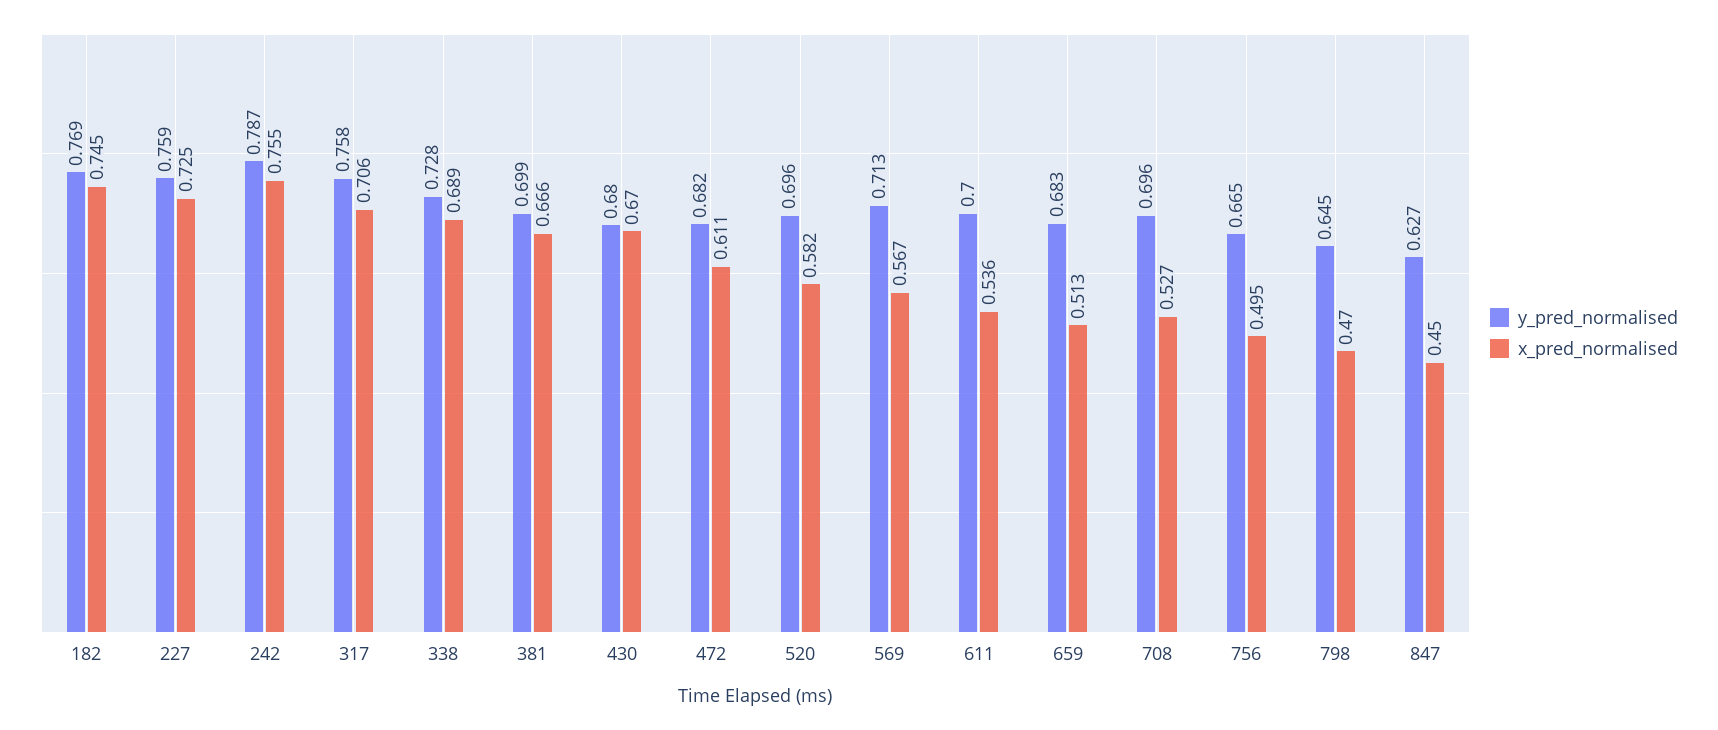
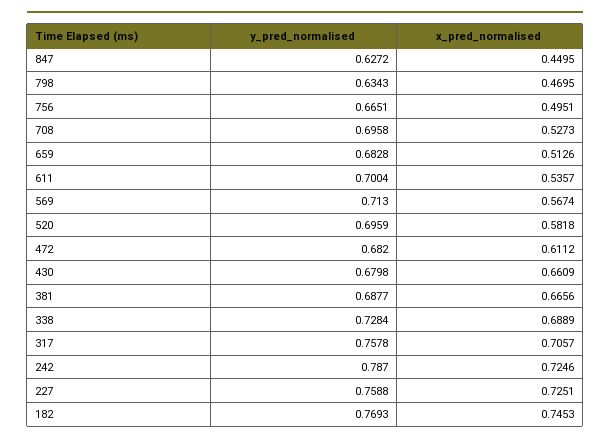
x_pred_normalised, 242: 0.755 -> 0.7246
y_pred_normalised, 381: 0.699 -> 0.6877
x_pred_normalised, 430: 0.67 -> 0.6609
y_pred_normalised, 798: 0.645 -> 0.6343

